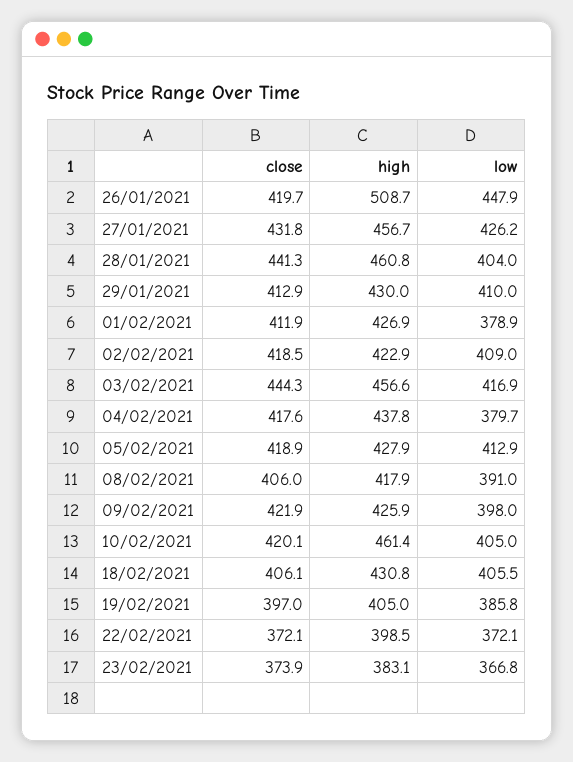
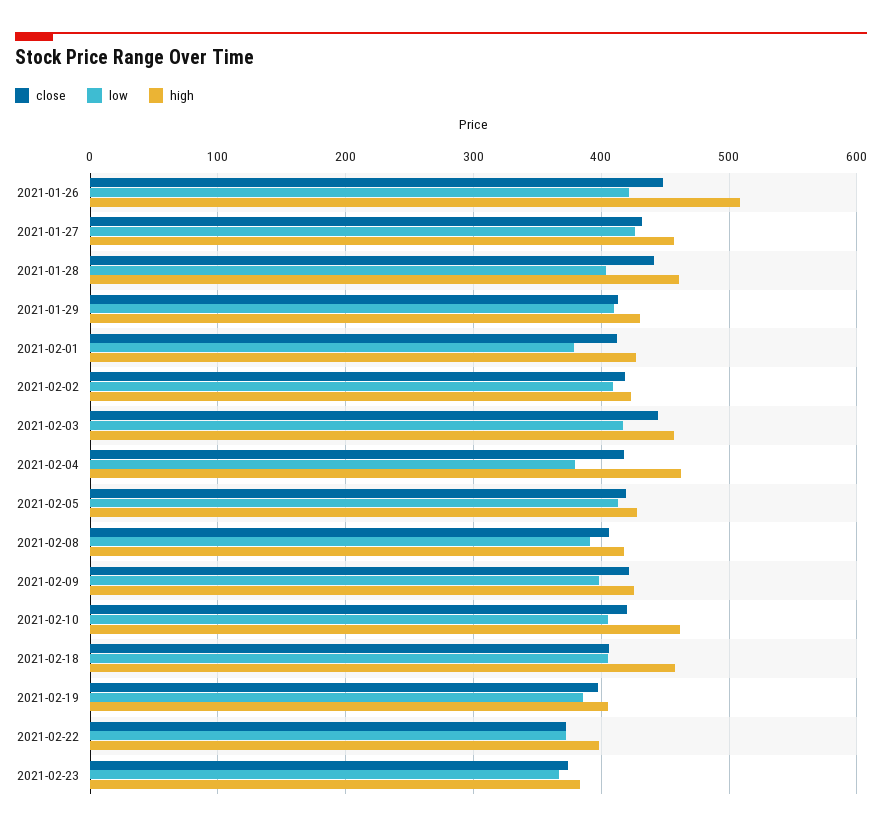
close, 26/01/2021: 419.7 -> 450
low, 26/01/2021: 447.9 -> 420
high, 04/02/2021: 437.8 -> 460
high, 18/02/2021: 430.8 -> 460

